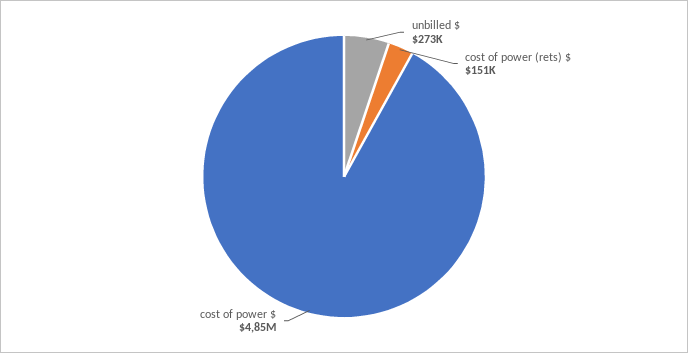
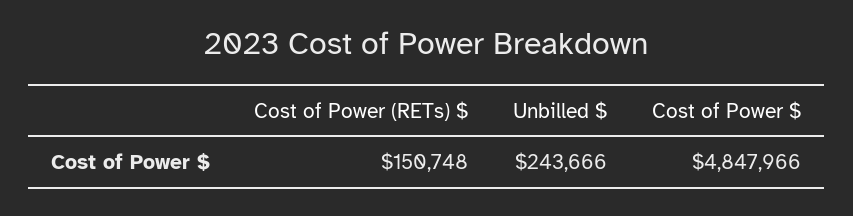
unbilled $: 273000 -> 243666

